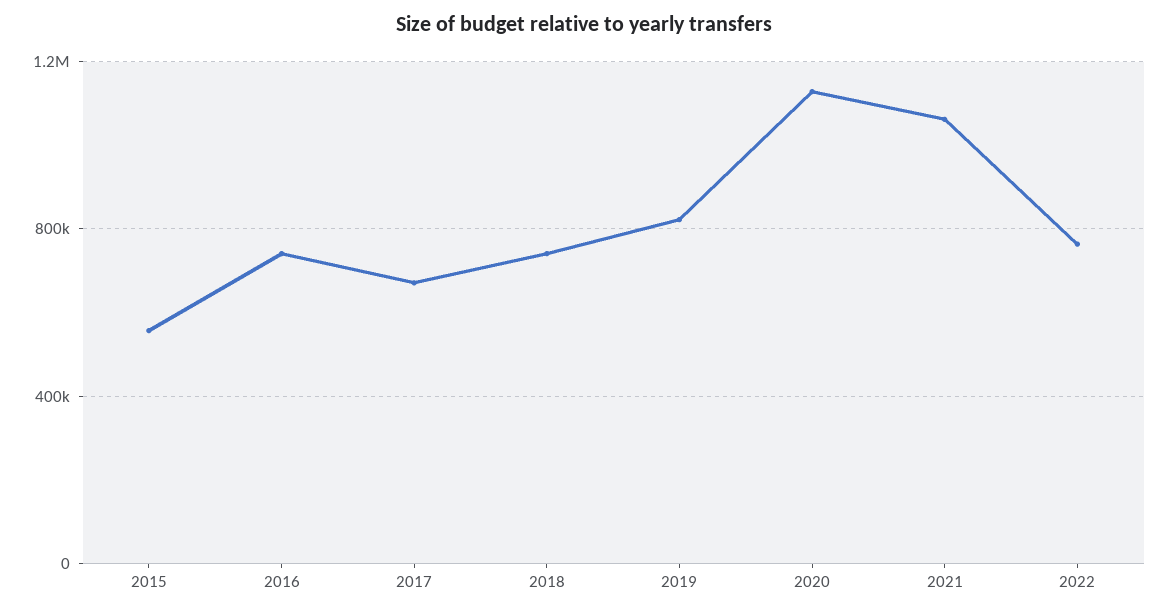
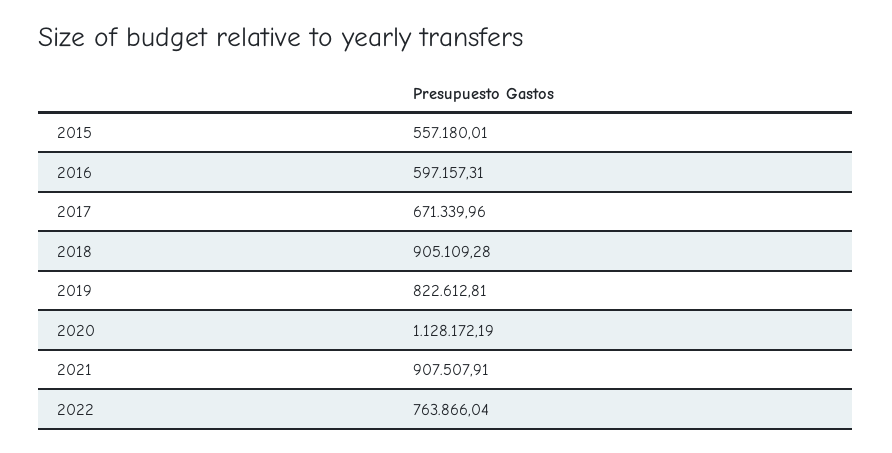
2016: 750000 -> 597157.31
2018: 750000 -> 905109.28
2021: 1050000 -> 907507.91

